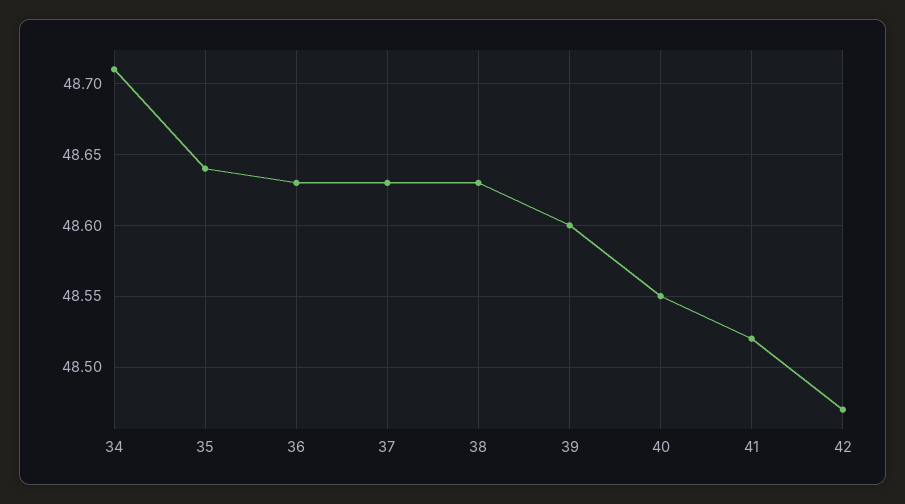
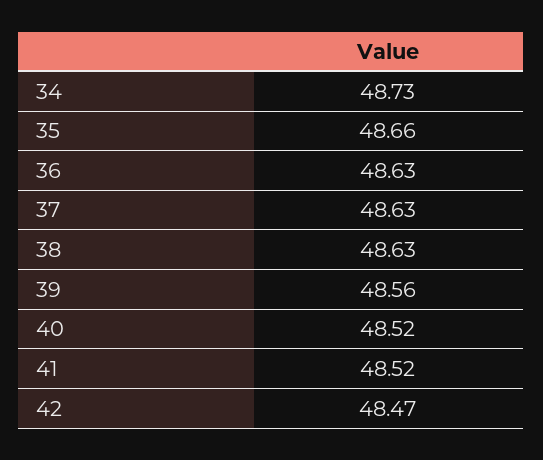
34: 48.71 -> 48.73
35: 48.64 -> 48.66
39: 48.6 -> 48.56
40: 48.55 -> 48.52

